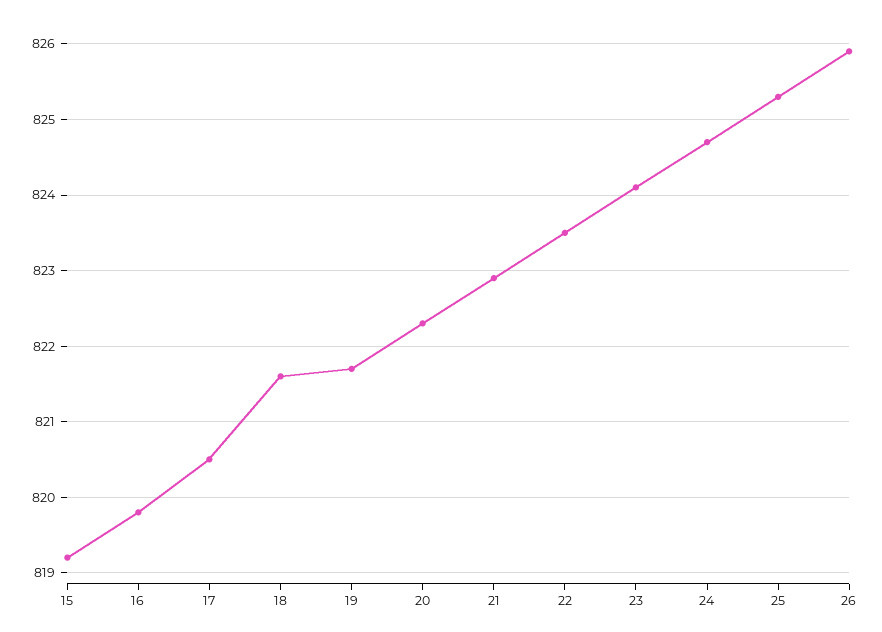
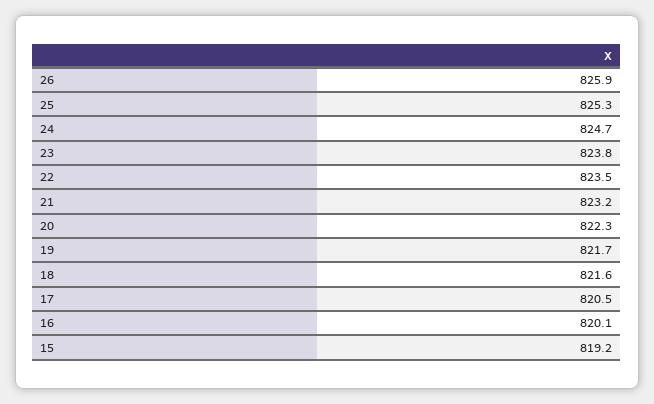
16: 819.8 -> 820.1
21: 822.9 -> 823.2
23: 824.1 -> 823.8

